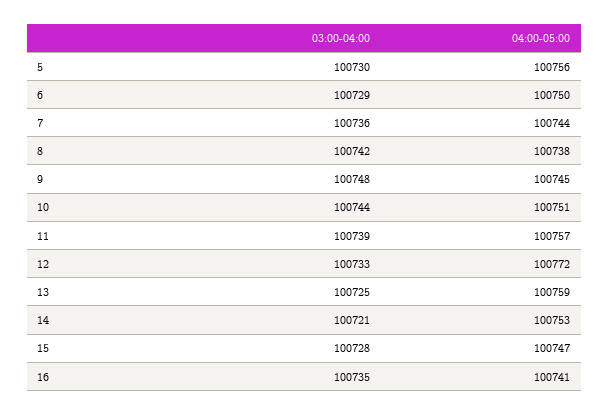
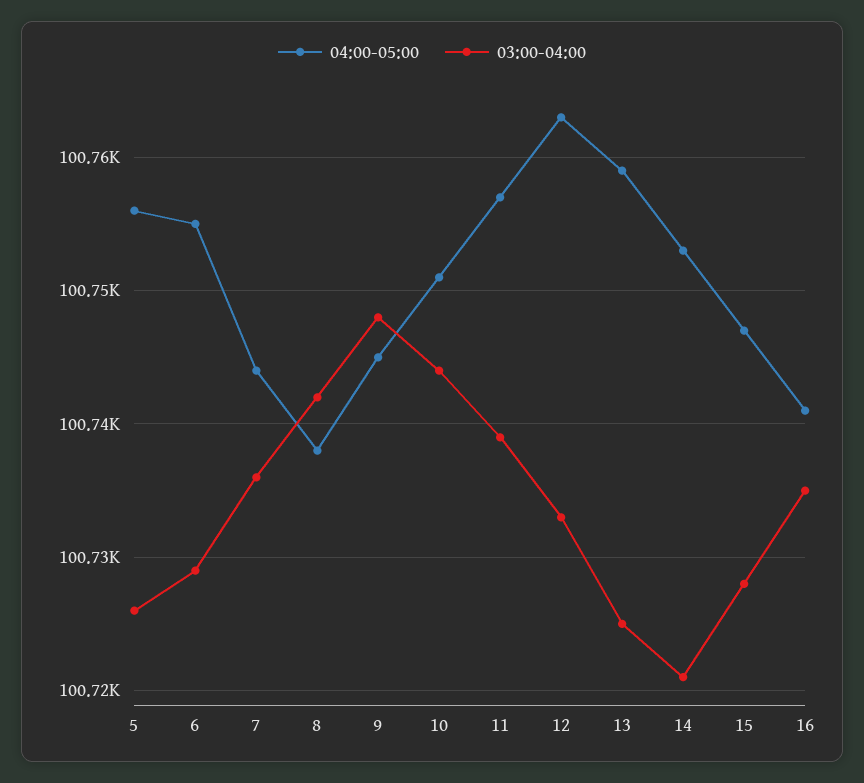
03:00-04:00, 5: 100730 -> 100726
04:00-05:00, 6: 100750 -> 100755
04:00-05:00, 12: 100772 -> 100763

